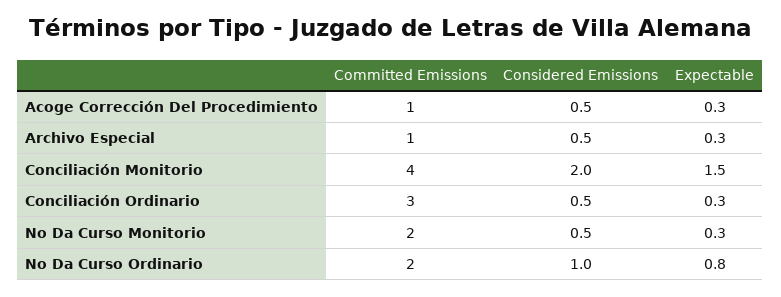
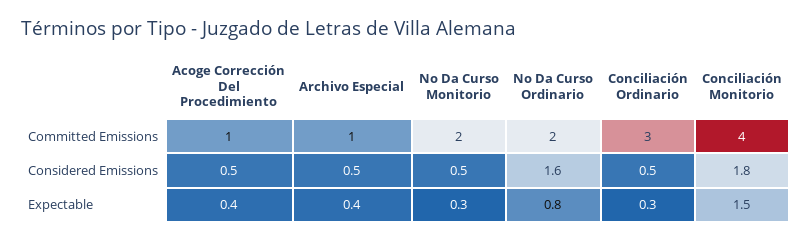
Expectable, Acoge Corrección Del Procedimiento: 0.3 -> 0.4
Expectable, Archivo Especial: 0.3 -> 0.4
Considered Emissions, Conciliación Monitorio: 2 -> 1.8
Considered Emissions, No Da Curso Ordinario: 1 -> 1.6

